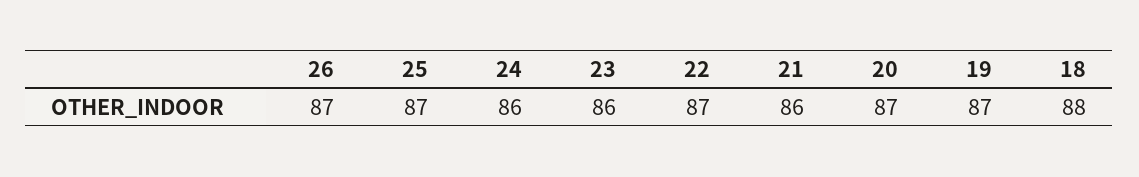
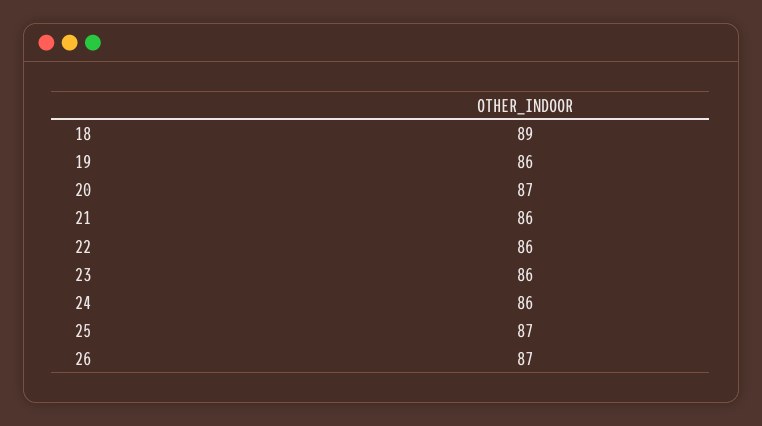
22: 87 -> 86
19: 87 -> 86
18: 88 -> 89

